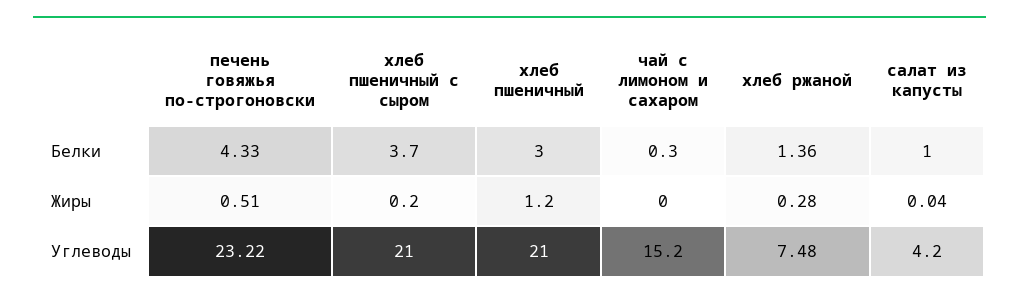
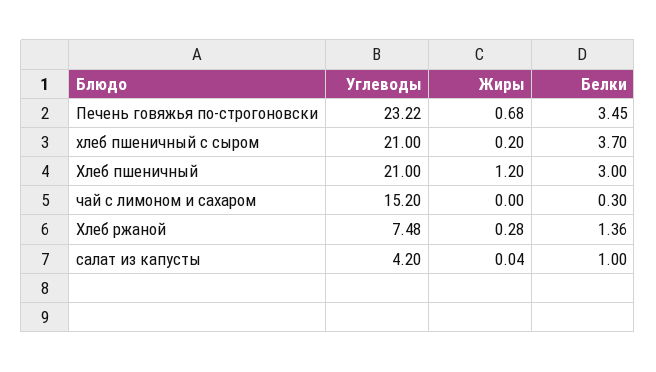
печень говяжья по-строгоновски, Белки: 4.33 -> 3.45
печень говяжья по-строгоновски, Жиры: 0.51 -> 0.68

